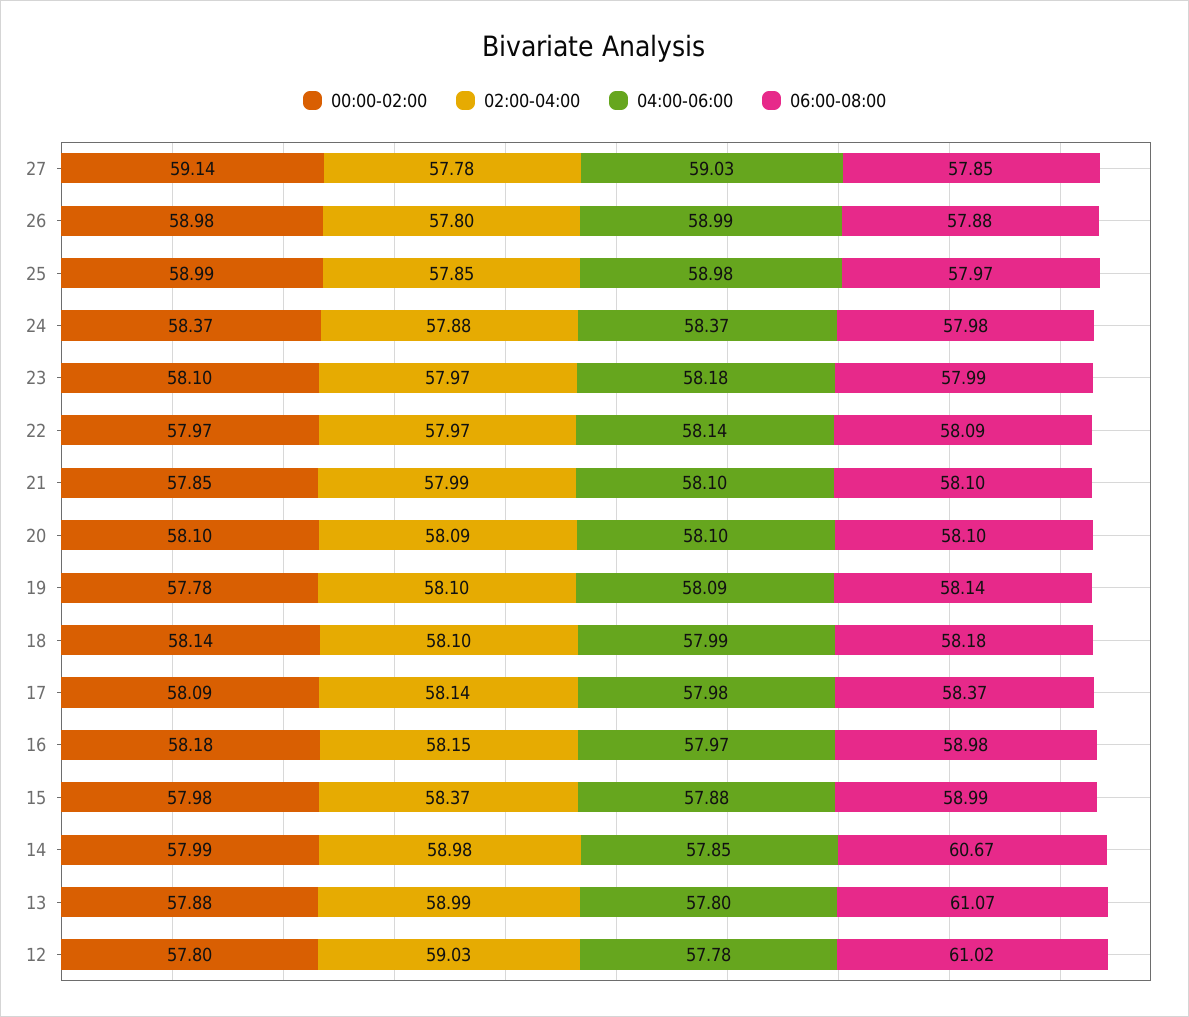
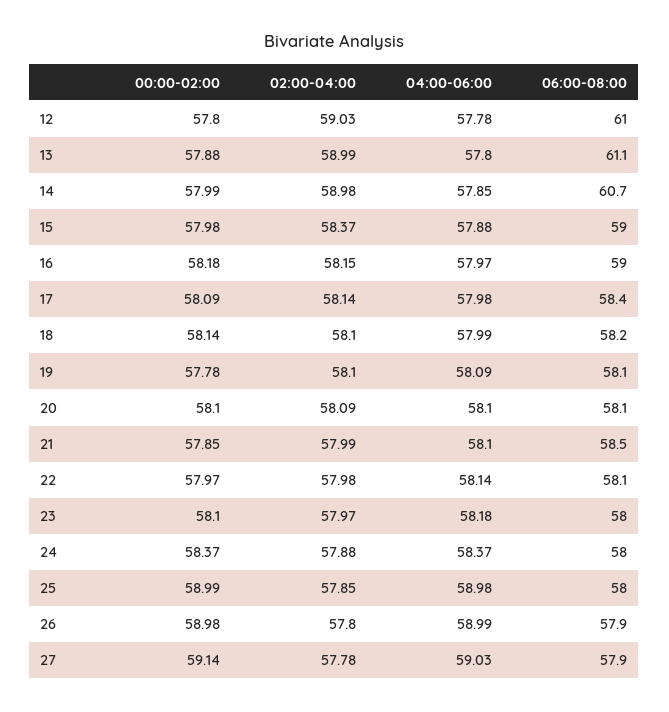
02:00-04:00, 22: 57.97 -> 57.98
06:00-08:00, 21: 58.1 -> 58.5

